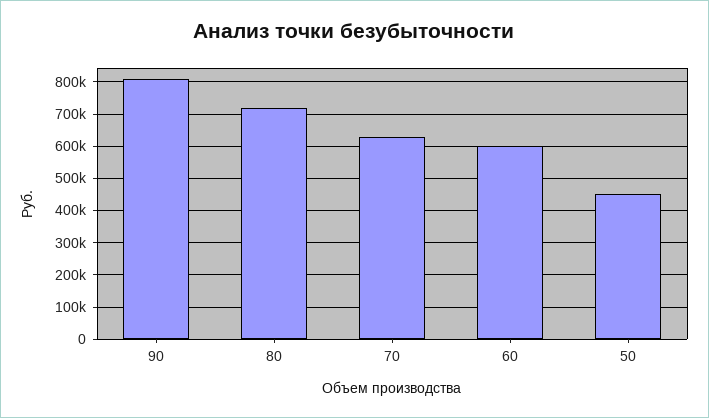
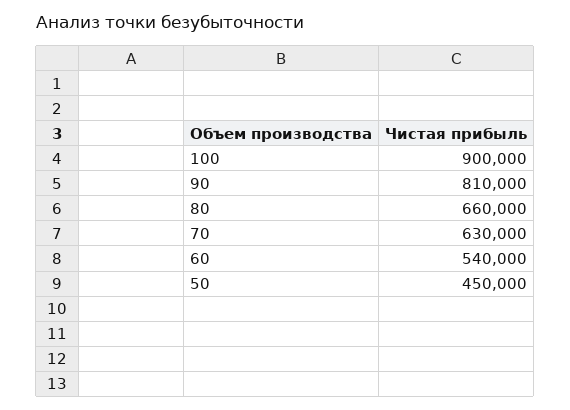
80: 720000 -> 660000
60: 600000 -> 540000
100: none -> 900000

